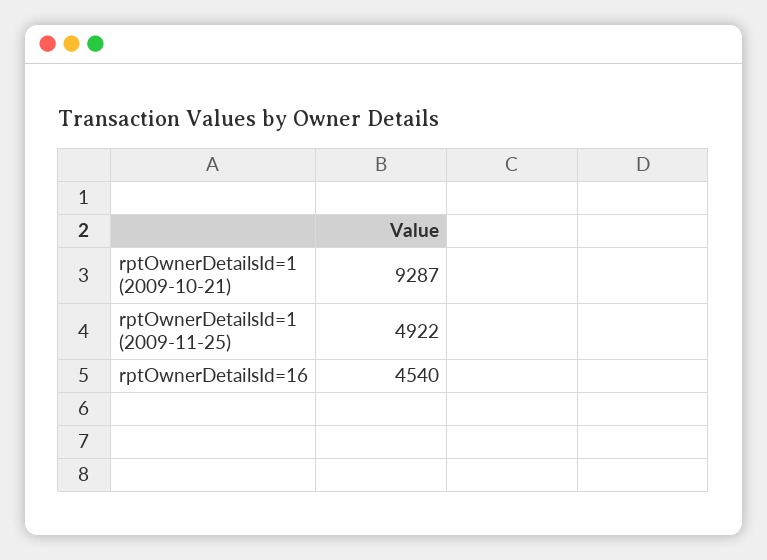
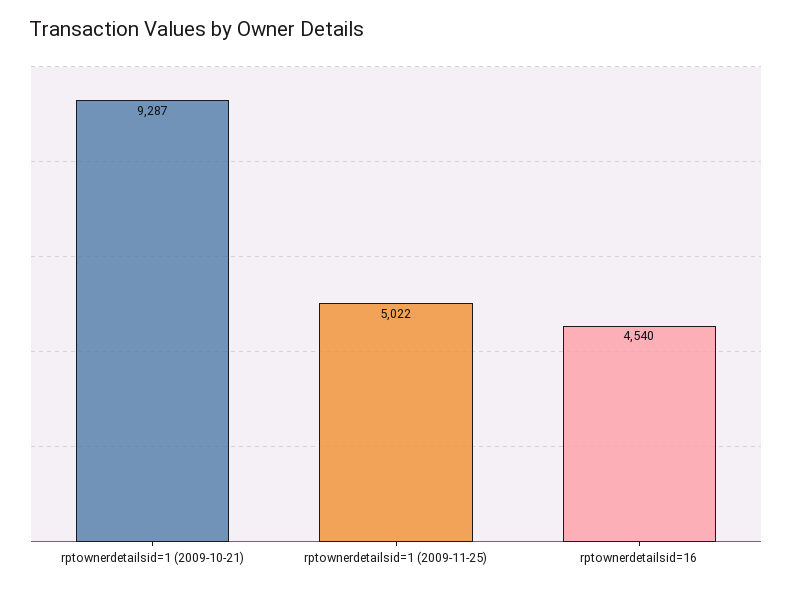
rptOwnerDetailsId=1 (2009-11-25): 4922 -> 5022

